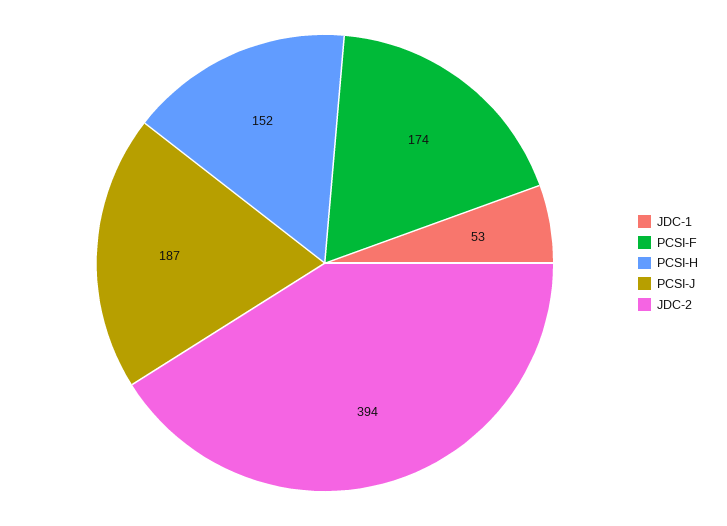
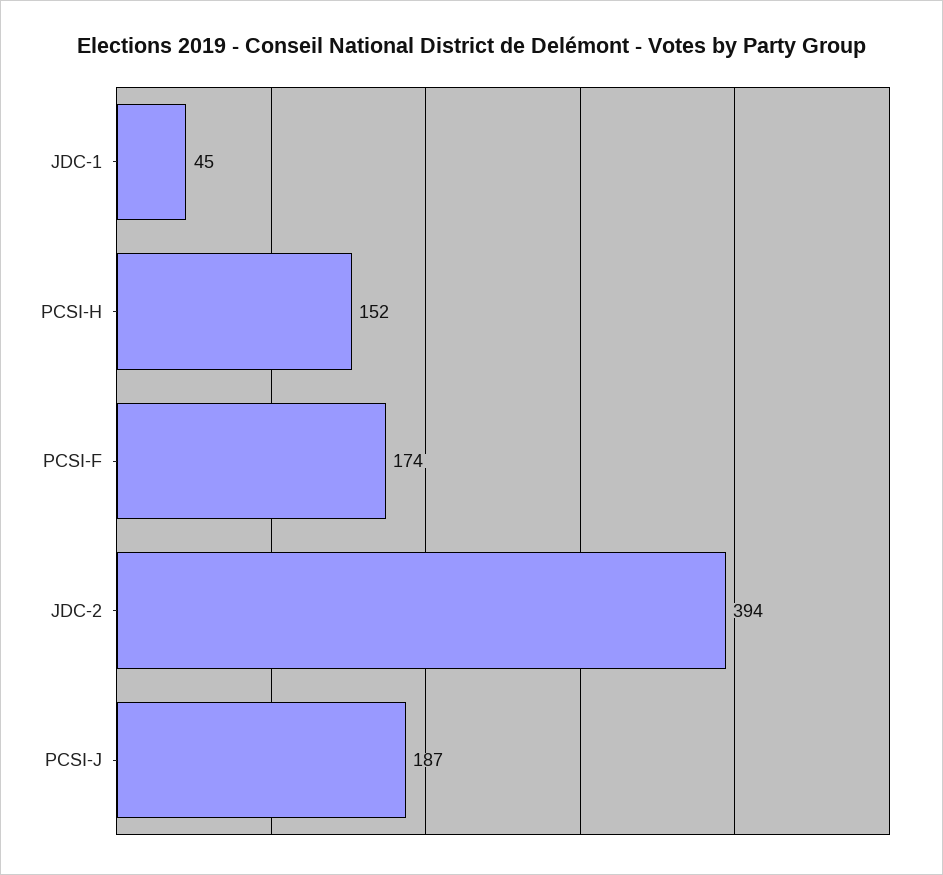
JDC-1: 53 -> 45

